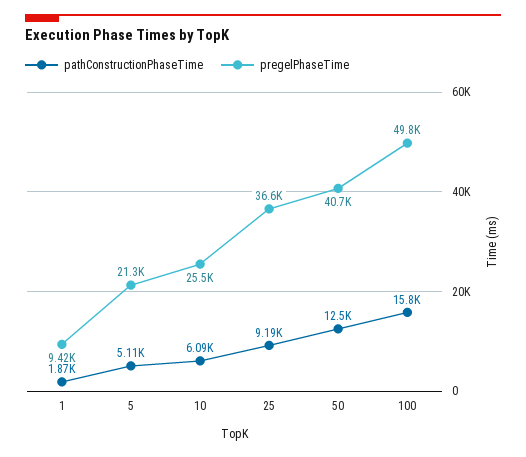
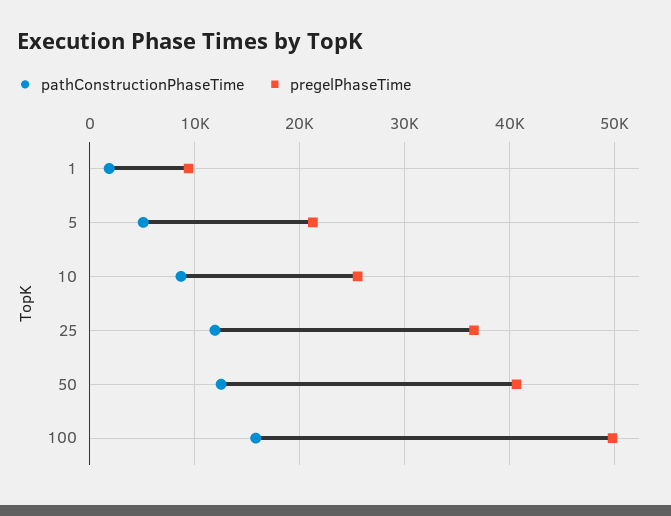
pathConstructionPhaseTime, 10: 6090 -> 9000
pathConstructionPhaseTime, 25: 9190 -> 12000

